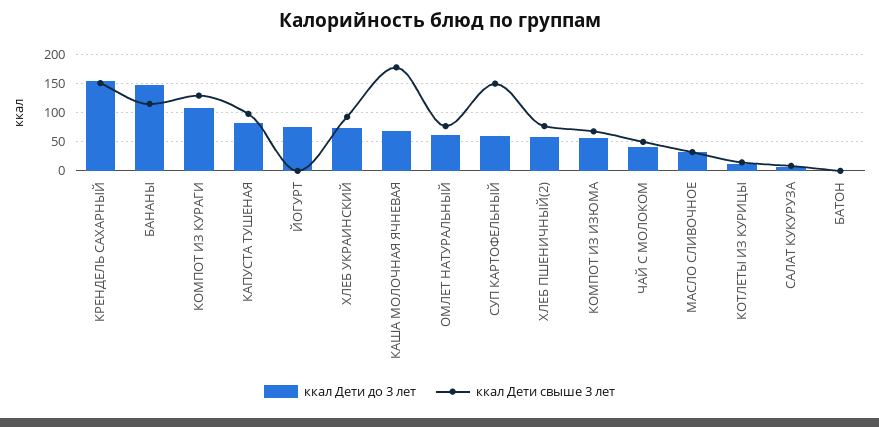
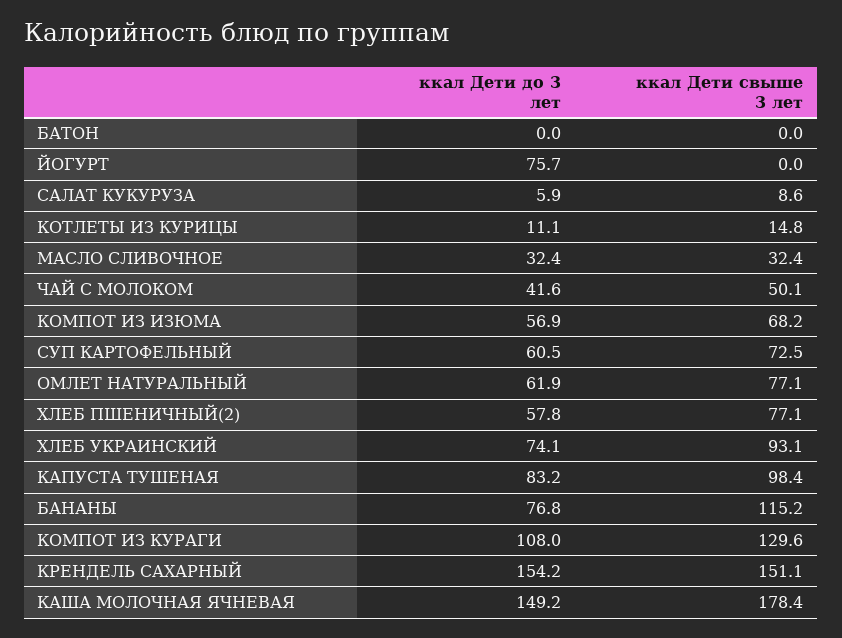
ккал Дети до 3 лет, БАНАНЫ: 150 -> 76.8
ккал Дети до 3 лет, КАША МОЛОЧНАЯ ЯЧНЕВАЯ: 75 -> 149.2
ккал Дети свыше 3 лет, СУП КАРТОФЕЛЬНЫЙ: 150 -> 72.5

